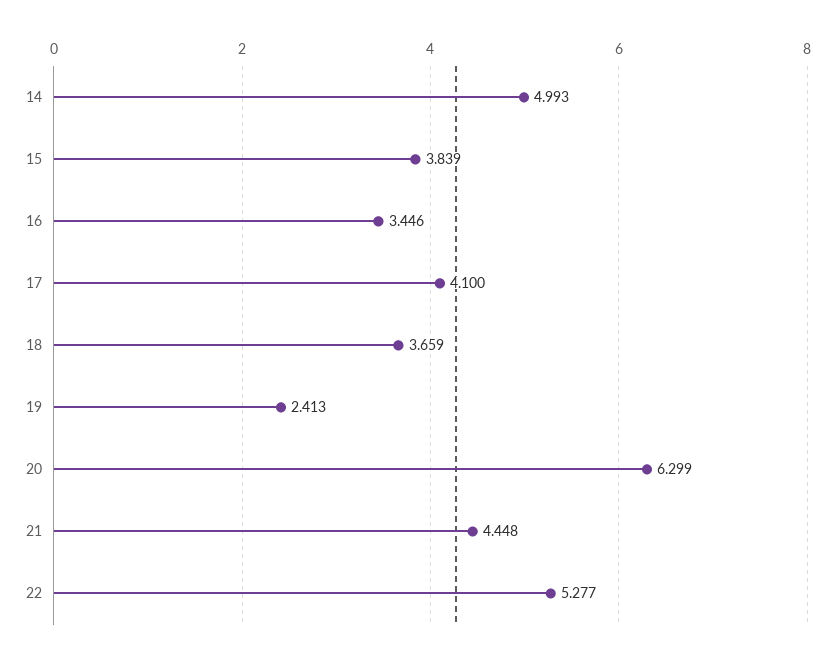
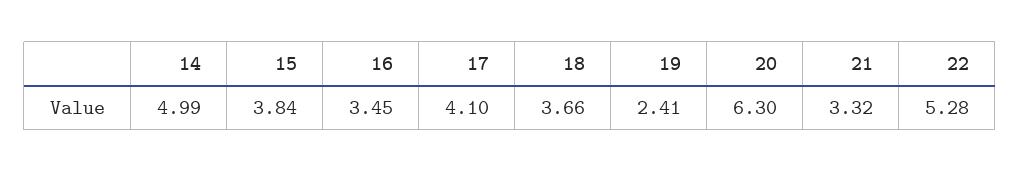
21: 4.448 -> 3.32

